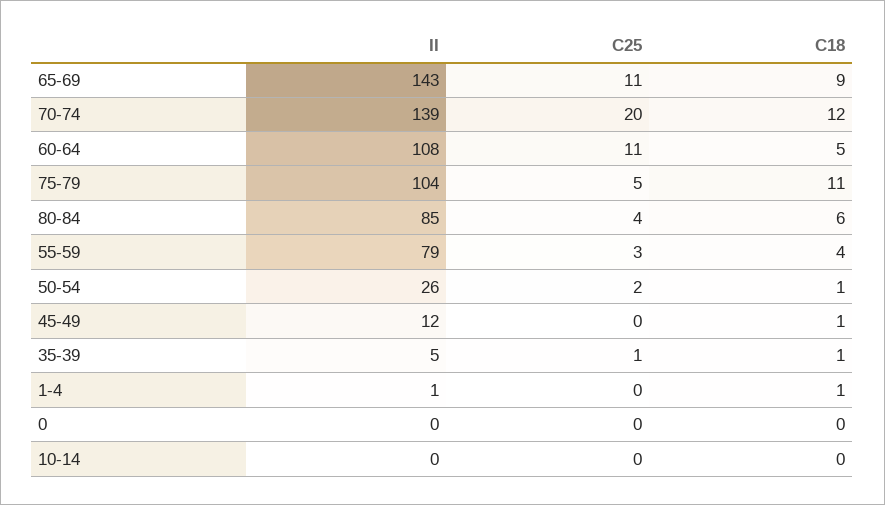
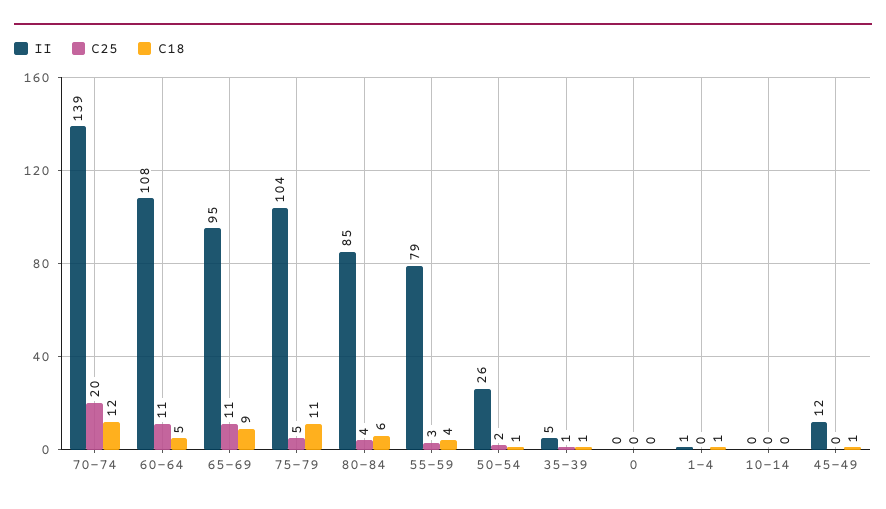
II, 65-69: 143 -> 95

